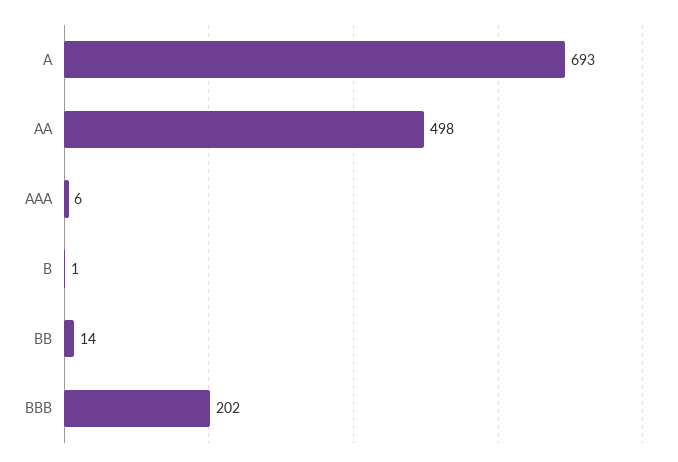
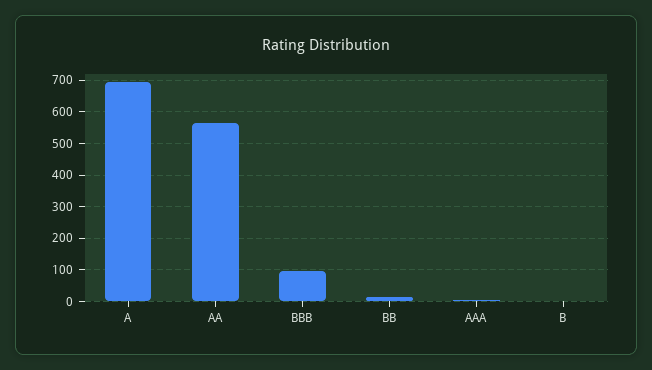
AA: 498 -> 560
BBB: 202 -> 100

